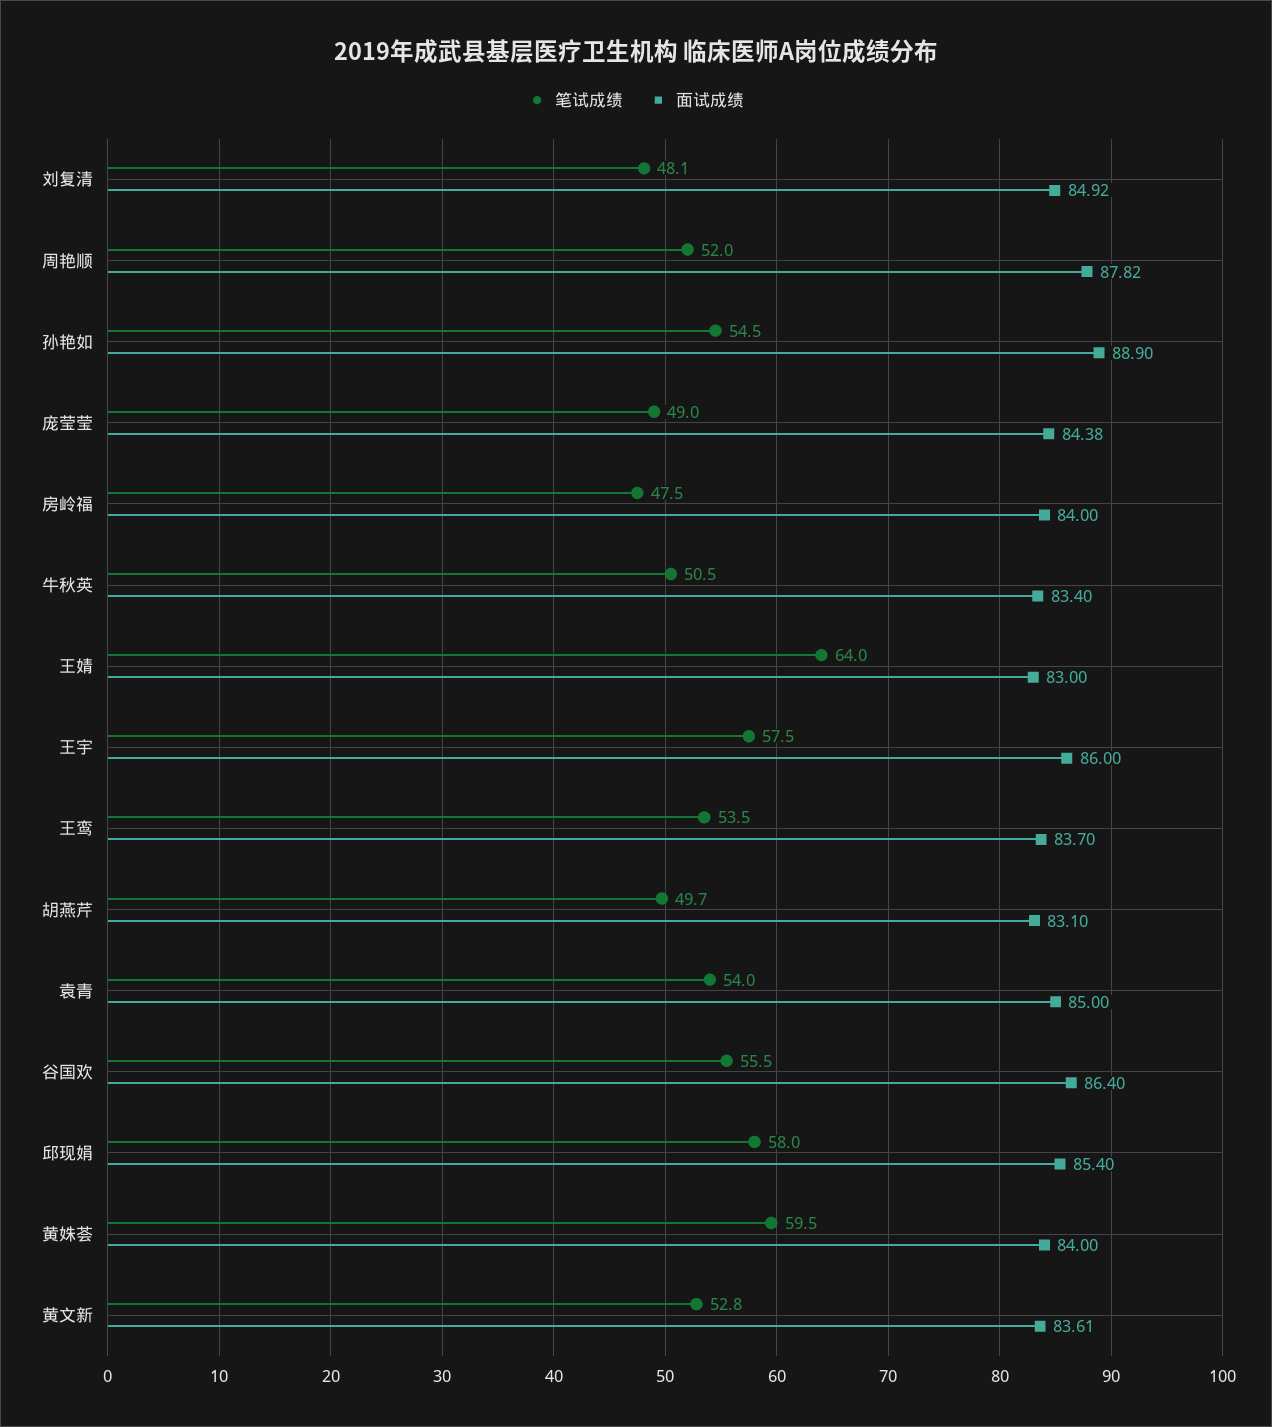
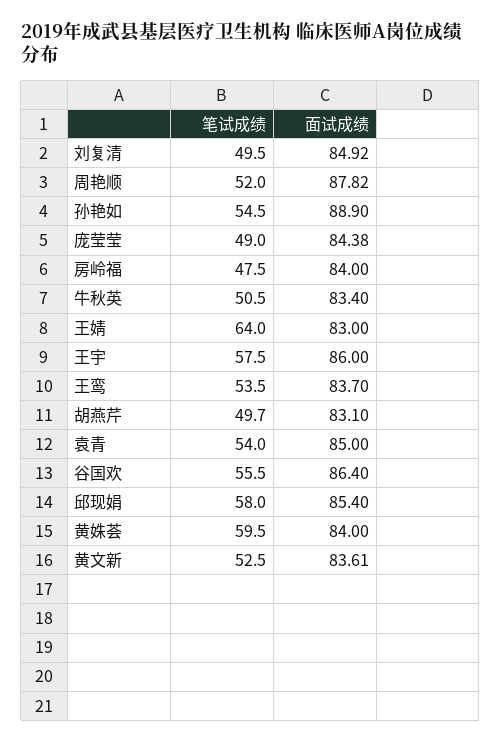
笔试成绩, 刘复清: 48.1 -> 49.5
笔试成绩, 黄文新: 52.8 -> 52.5

